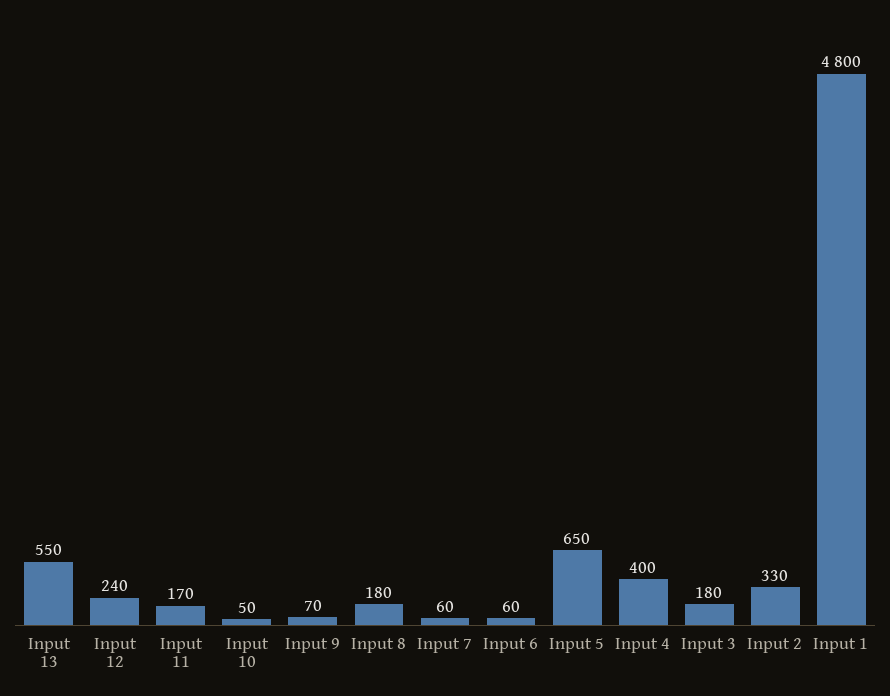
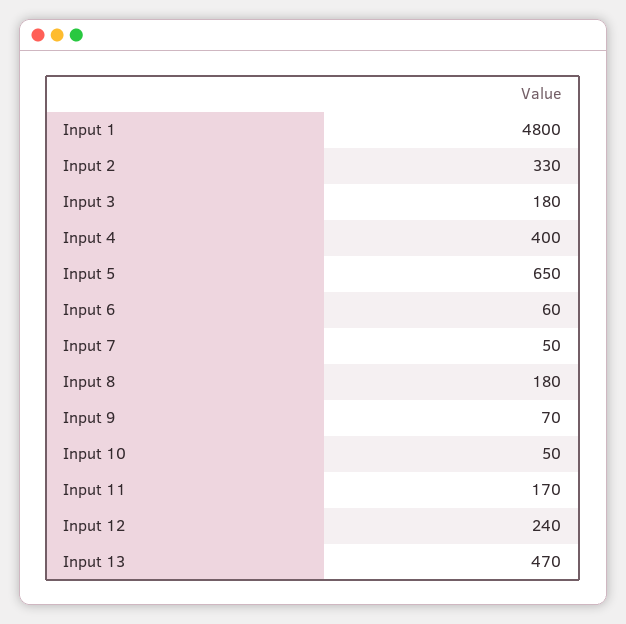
Input 13: 550 -> 470
Input 7: 60 -> 50

